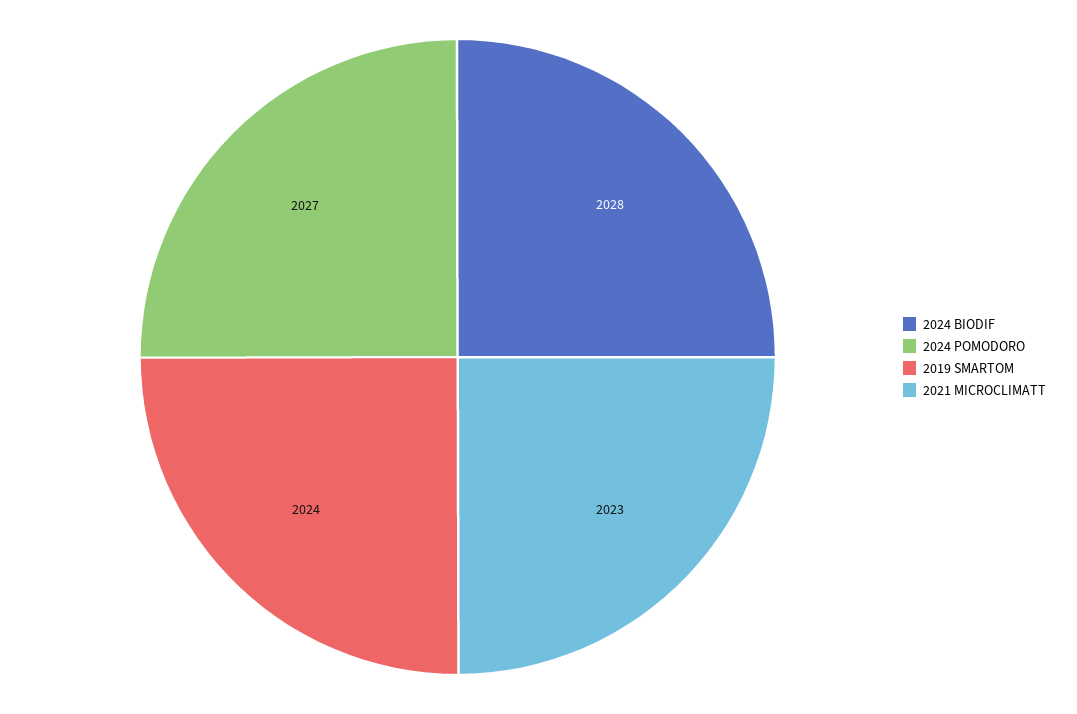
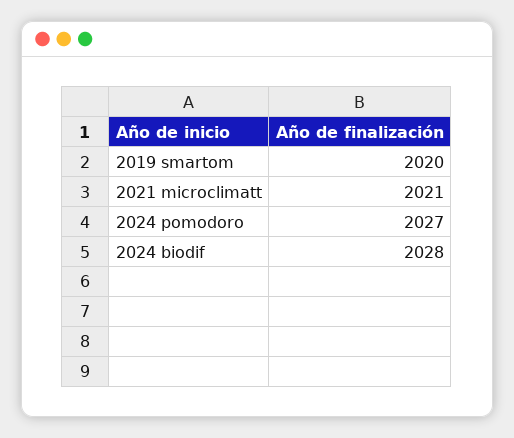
2019 SMARTOM: 2024 -> 2020
2021 MICROCLIMATT: 2023 -> 2021

